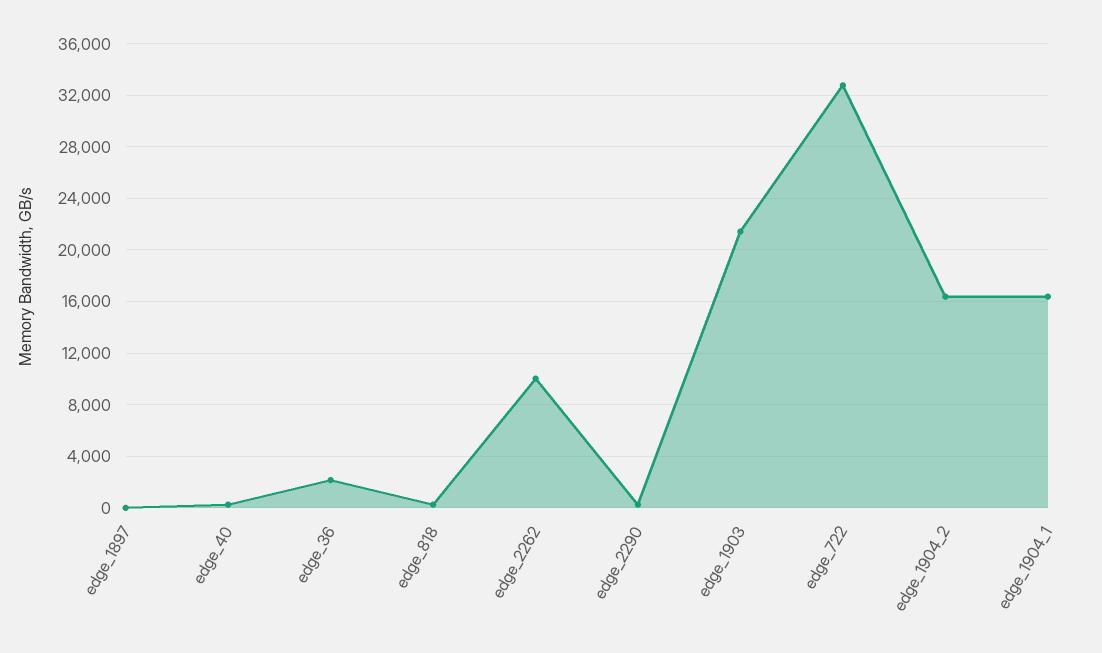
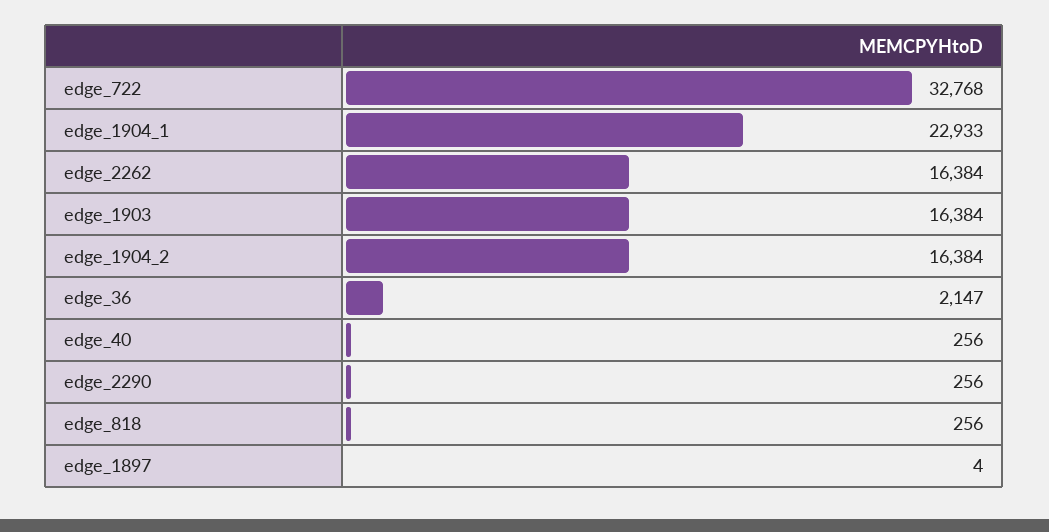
edge_2262: 10000 -> 16384
edge_1903: 21500 -> 16384
edge_1904_1: 16500 -> 22933

